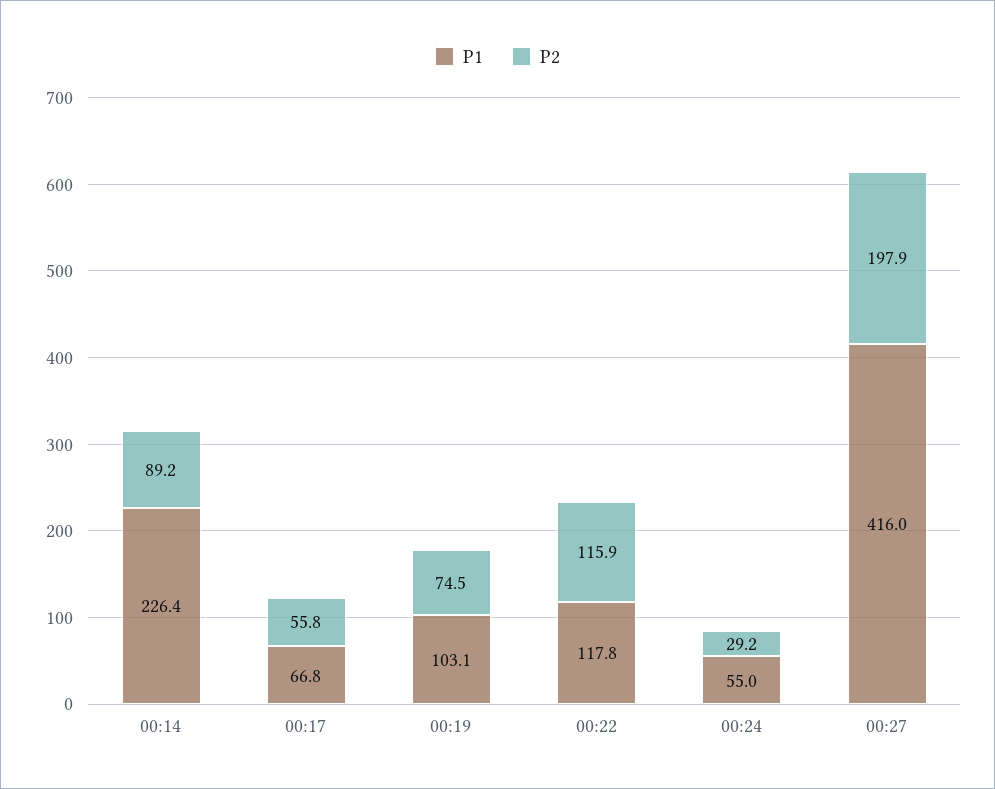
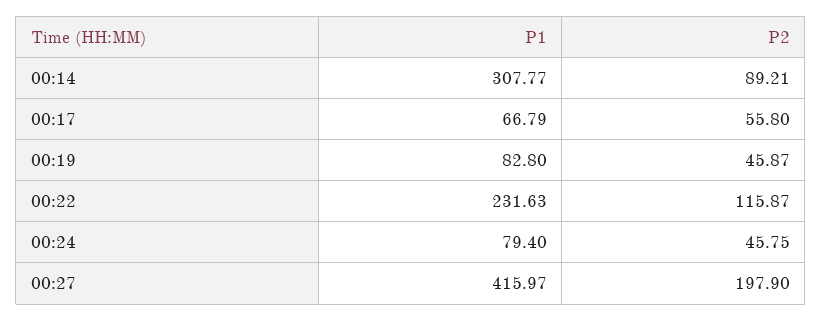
P1, 00:14: 226.4 -> 307.77
P1, 00:19: 103.1 -> 82.8
P2, 00:19: 74.5 -> 45.87
P1, 00:22: 117.8 -> 231.63
P1, 00:24: 55 -> 79.4
P2, 00:24: 29.2 -> 45.75

